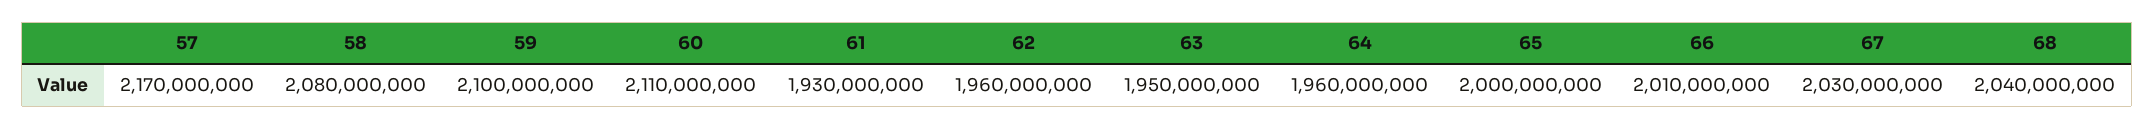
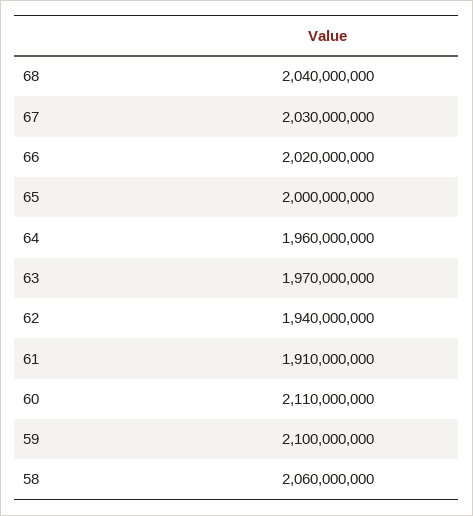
57: 2170000000 -> none
58: 2080000000 -> 2060000000
61: 1930000000 -> 1910000000
62: 1960000000 -> 1940000000
63: 1950000000 -> 1970000000
66: 2010000000 -> 2020000000

